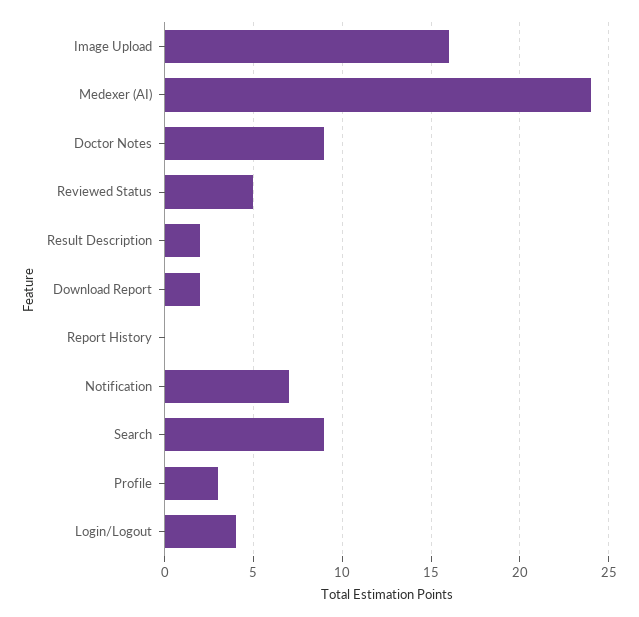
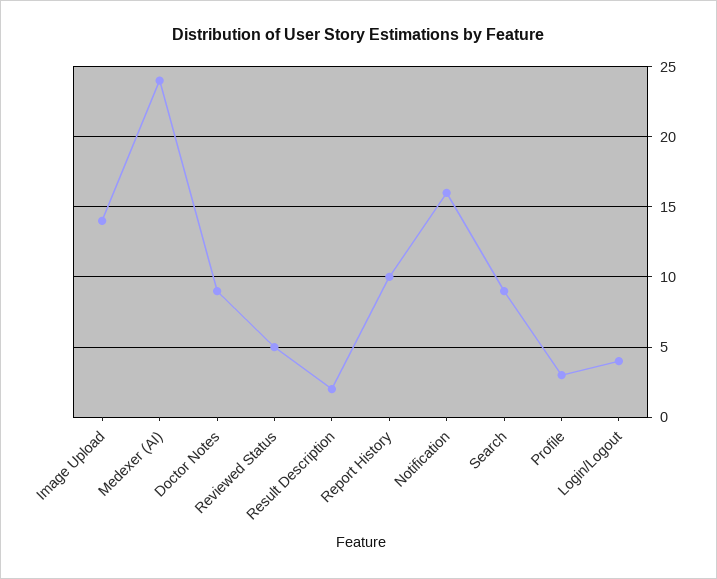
Image Upload: 16 -> 14
Download Report: 2 -> none
Report History: 0 -> 10
Notification: 7 -> 16

